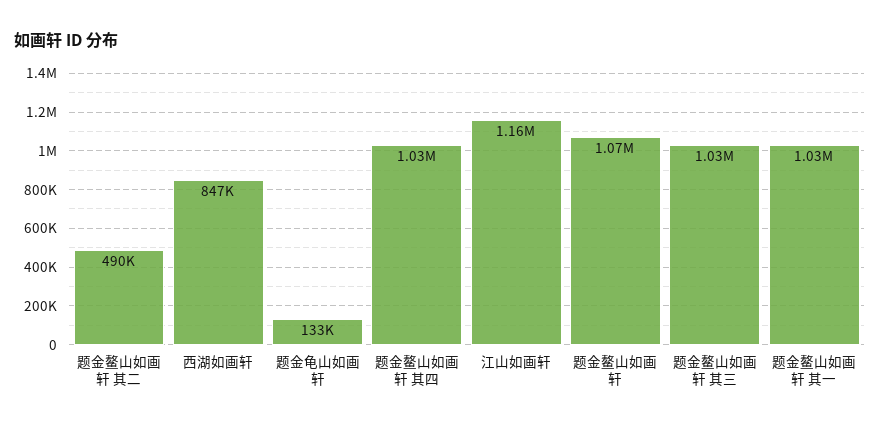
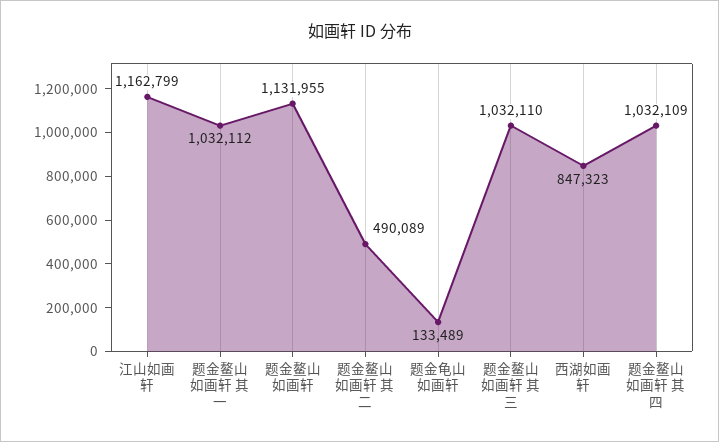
题金鳌山如画轩: 1070000 -> 1131955

